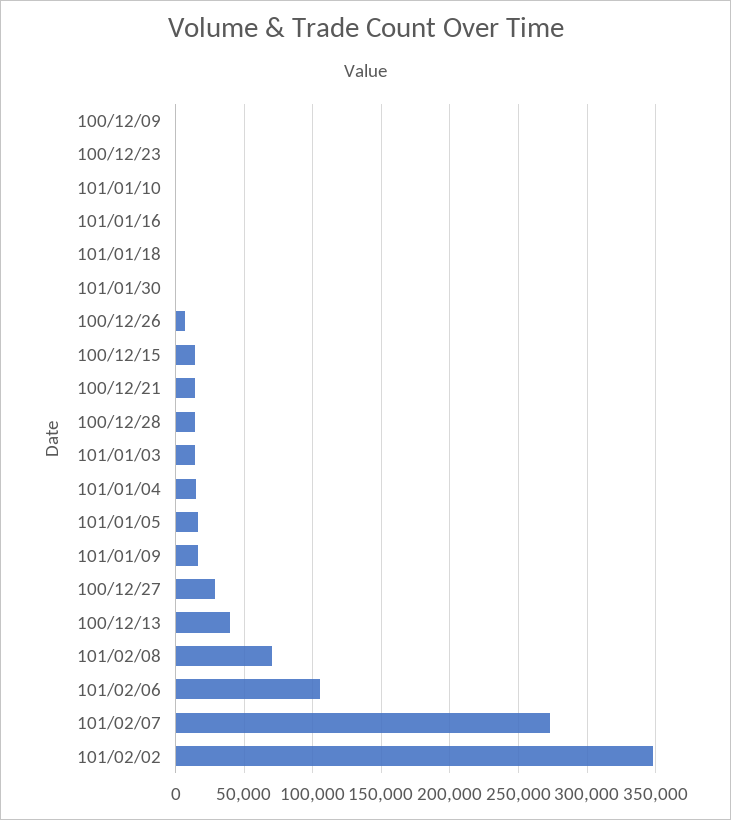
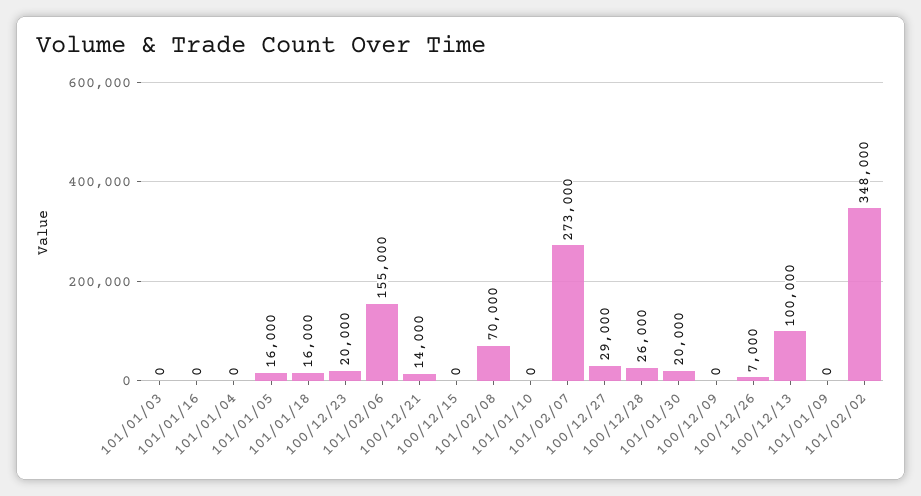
100/12/23: 0 -> 20000
101/01/18: 0 -> 16000
101/01/30: 0 -> 20000
100/12/15: 15000 -> 0
100/12/28: 15000 -> 26000
101/01/03: 15000 -> 0
101/01/04: 15000 -> 0
101/01/09: 15000 -> 0
100/12/13: 40000 -> 100000
101/02/06: 105000 -> 155000

